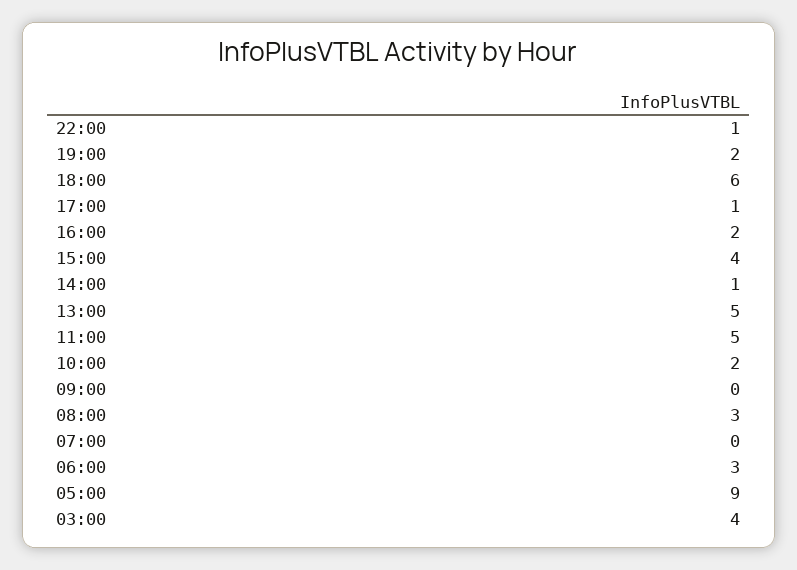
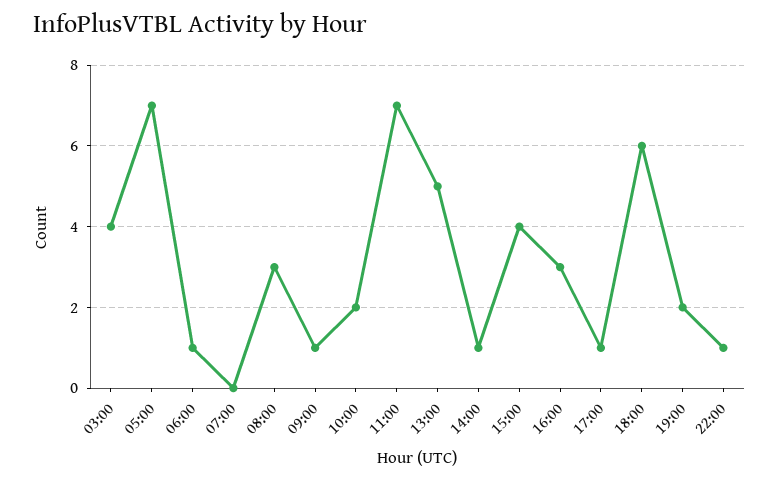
16:00: 2 -> 3
11:00: 5 -> 7
09:00: 0 -> 1
06:00: 3 -> 1
05:00: 9 -> 7

